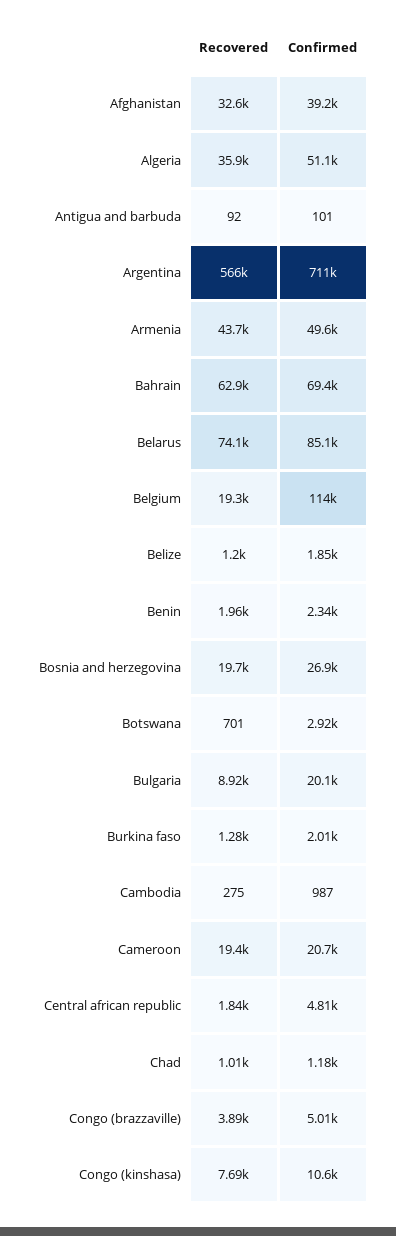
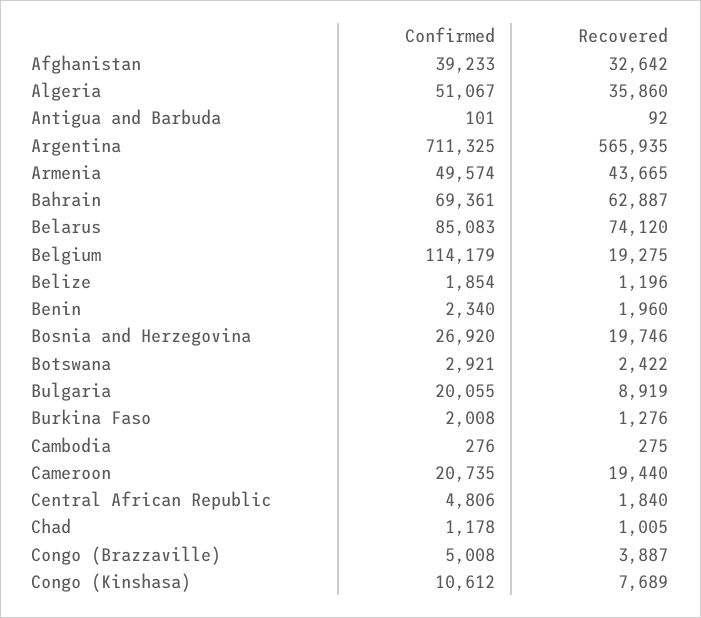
Recovered, Botswana: 701 -> 2422
Confirmed, Cambodia: 987 -> 276

